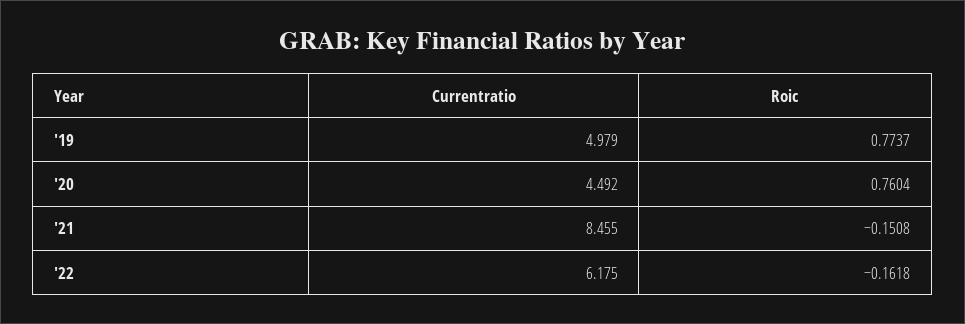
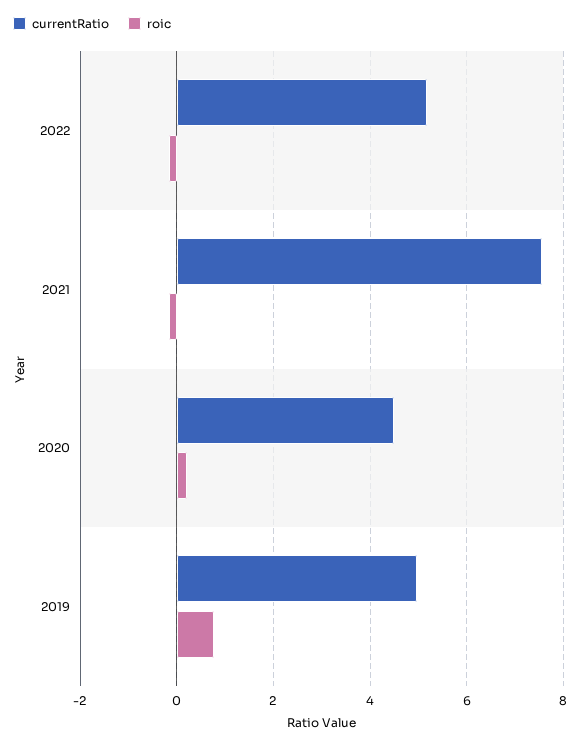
Roic, '20: 0.7604 -> 0.2
Currentratio, '21: 8.455 -> 7.6
Currentratio, '22: 6.175 -> 5.2

